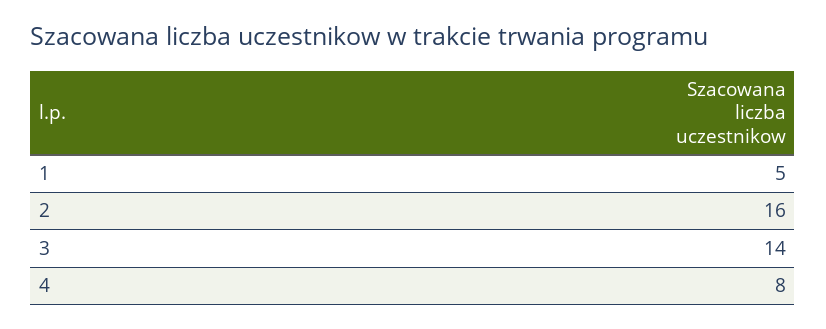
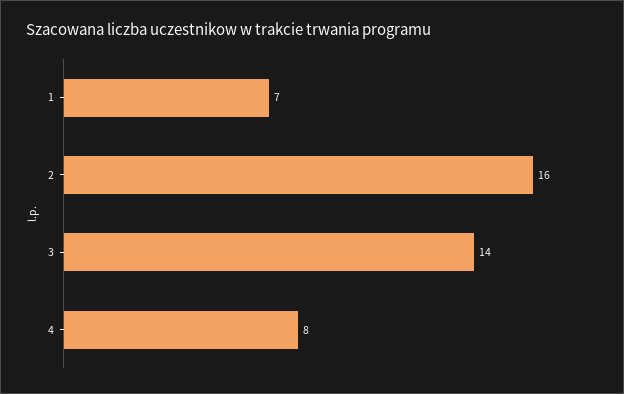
1: 5 -> 7

